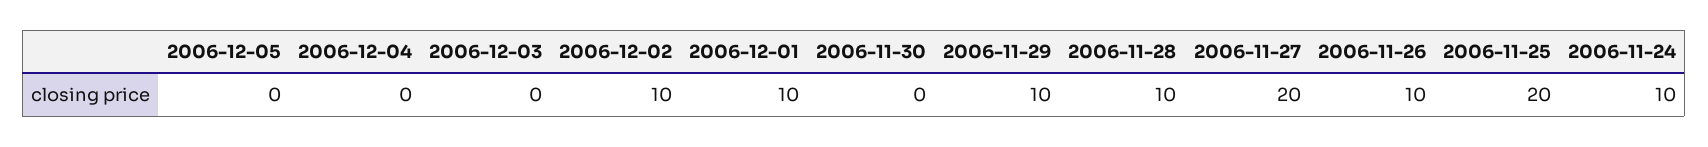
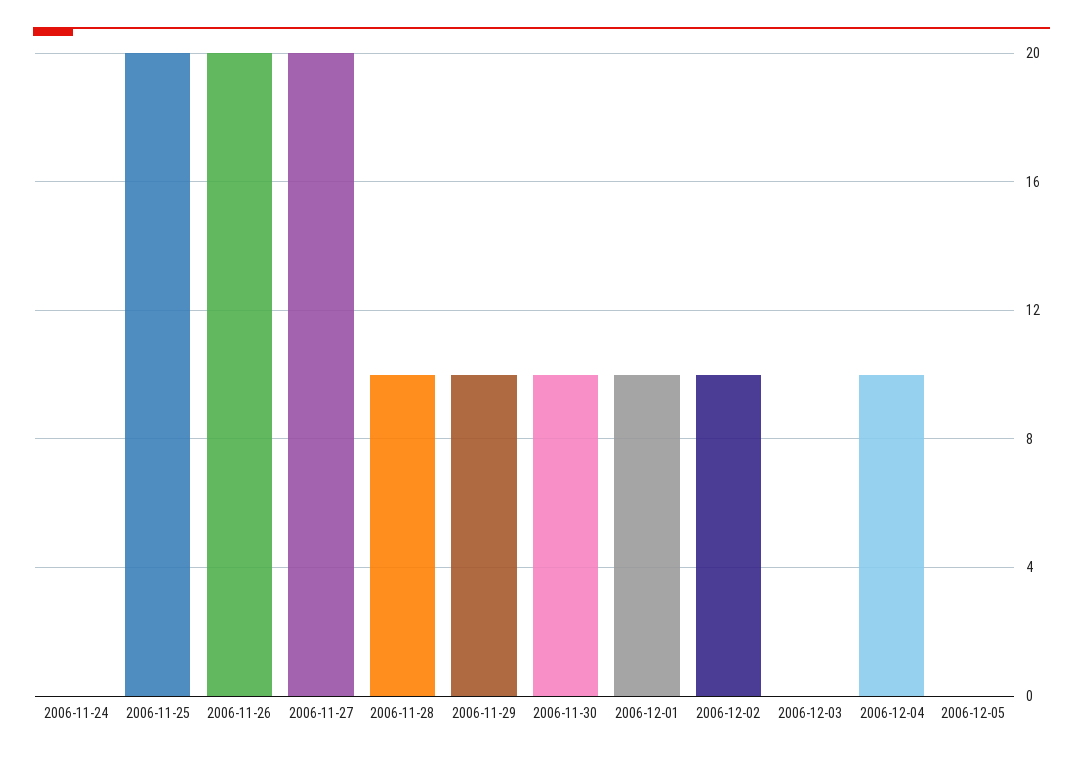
2006-12-04: 0 -> 10
2006-11-30: 0 -> 10
2006-11-26: 10 -> 20
2006-11-24: 10 -> 0

